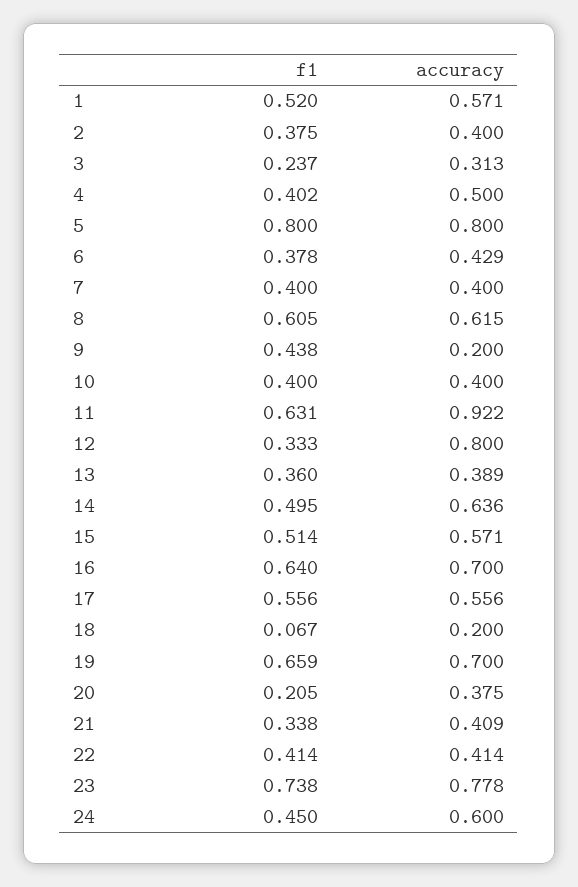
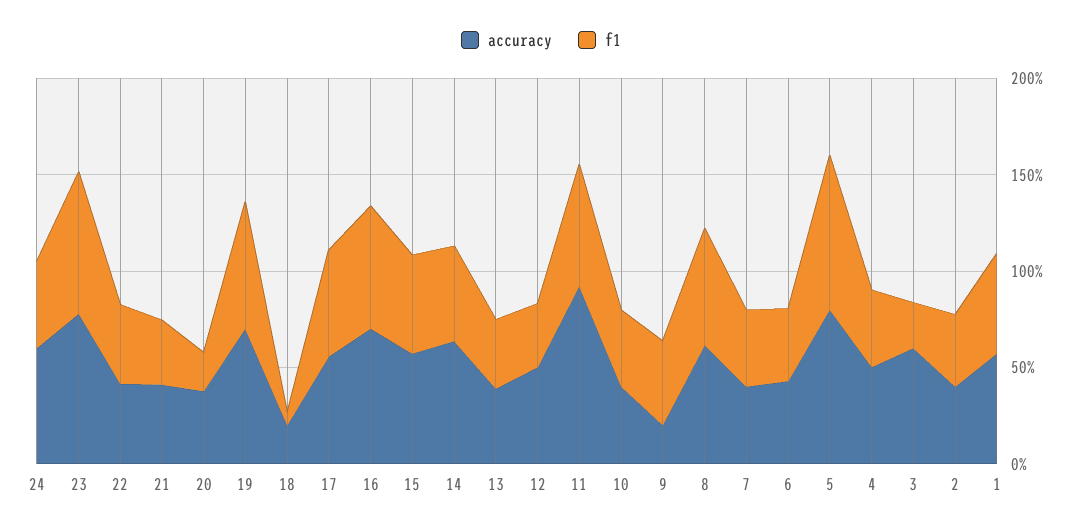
accuracy, 3: 0.313 -> 0.6
accuracy, 12: 0.8 -> 0.5

